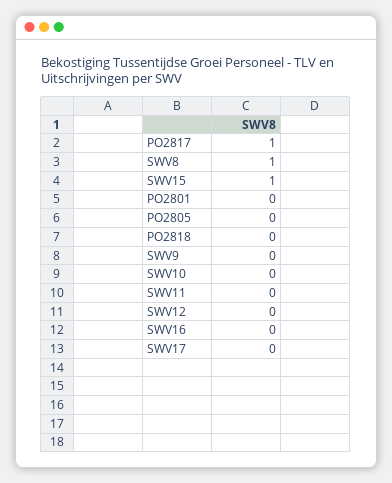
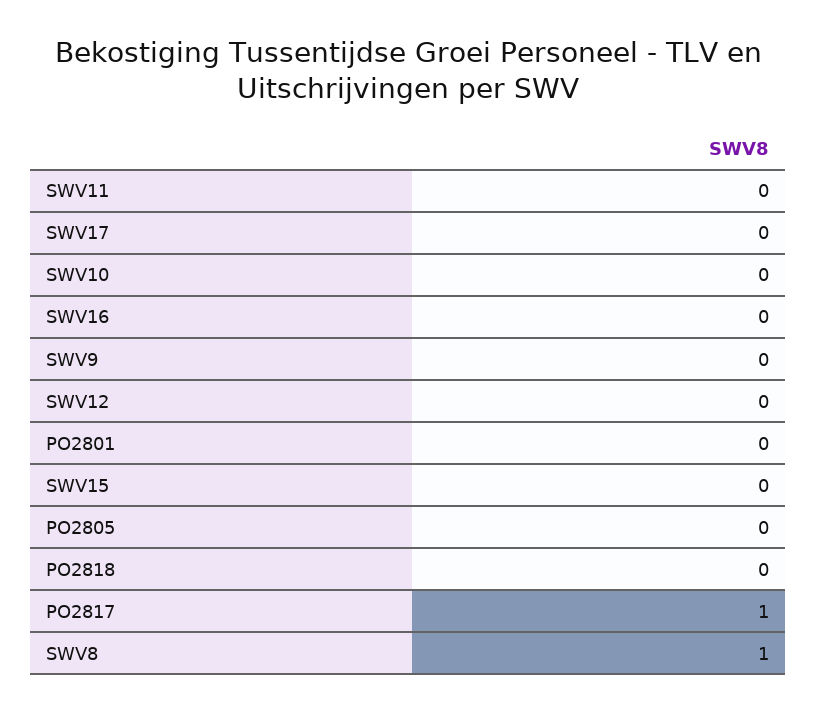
SWV15: 1 -> 0

